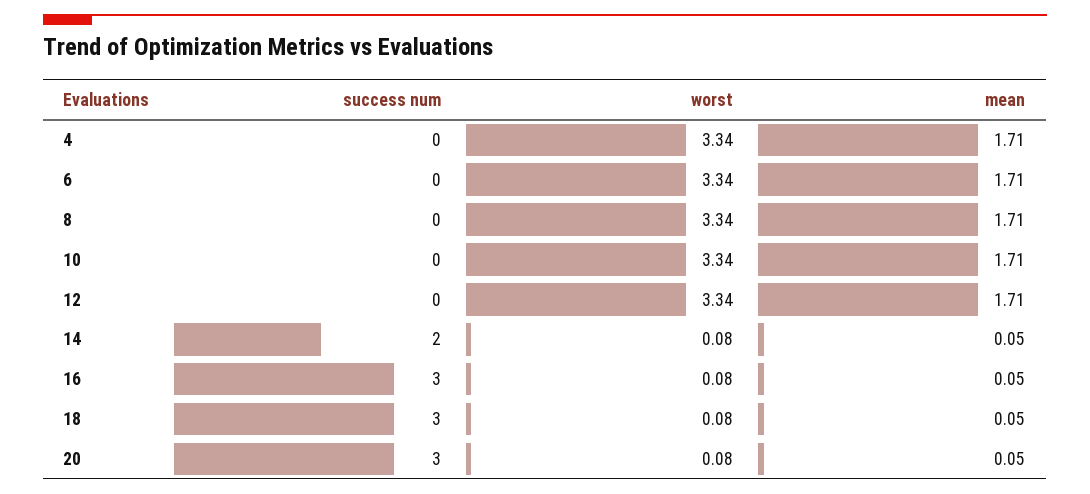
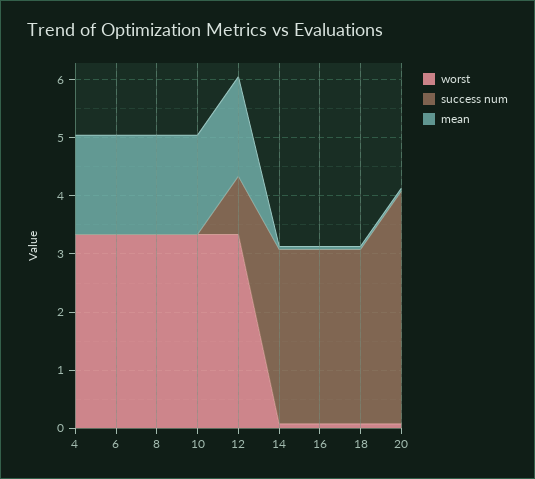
success num, 12: 0 -> 1
success num, 14: 2 -> 3
success num, 20: 3 -> 4

